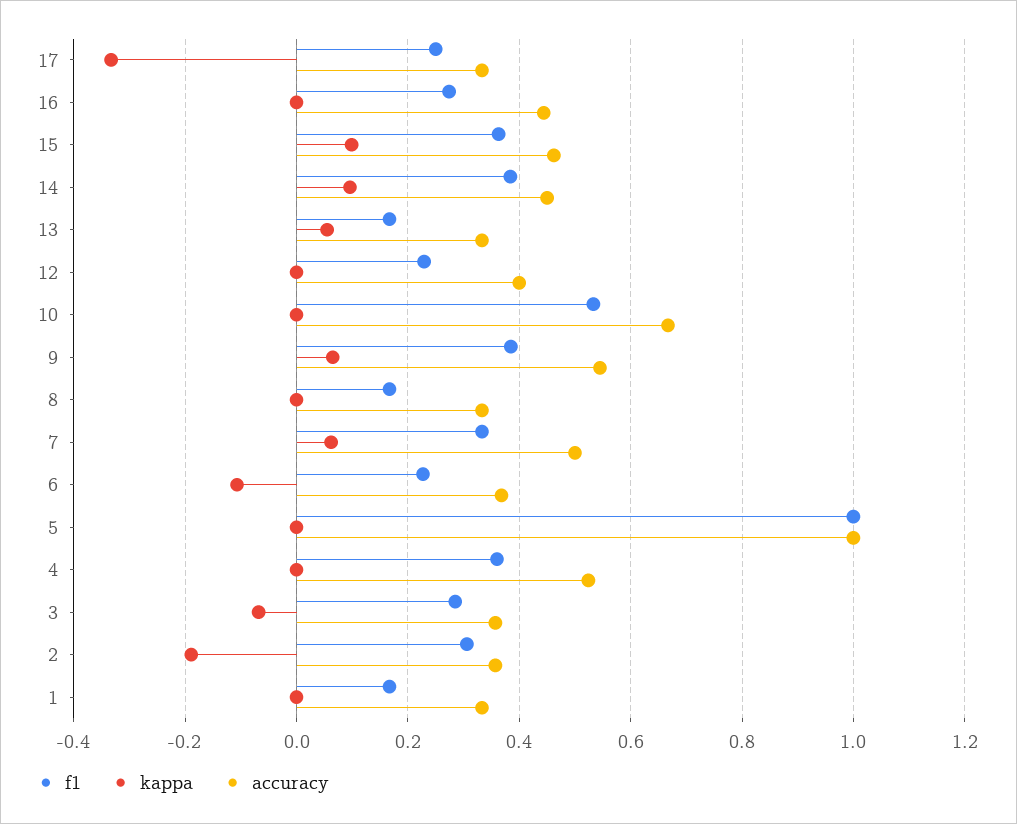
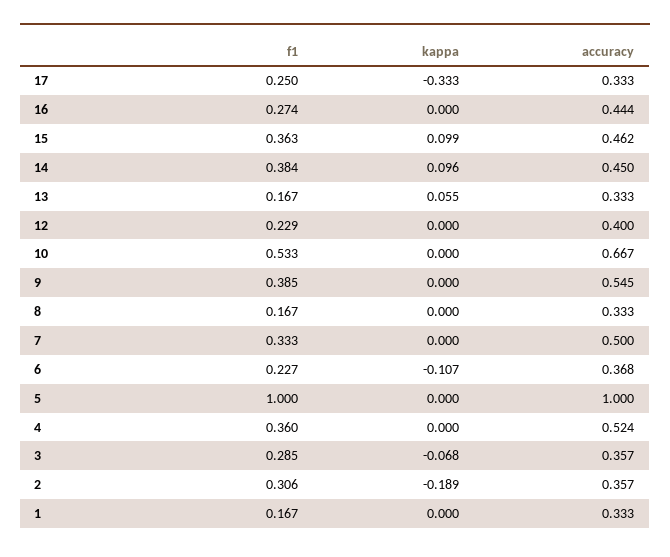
kappa, 9: 0.06 -> 0
kappa, 7: 0.06 -> 0

